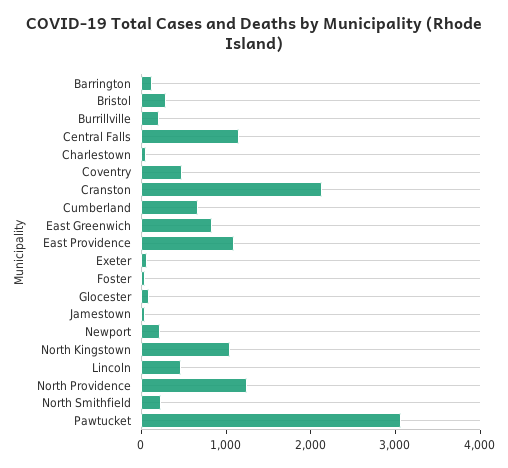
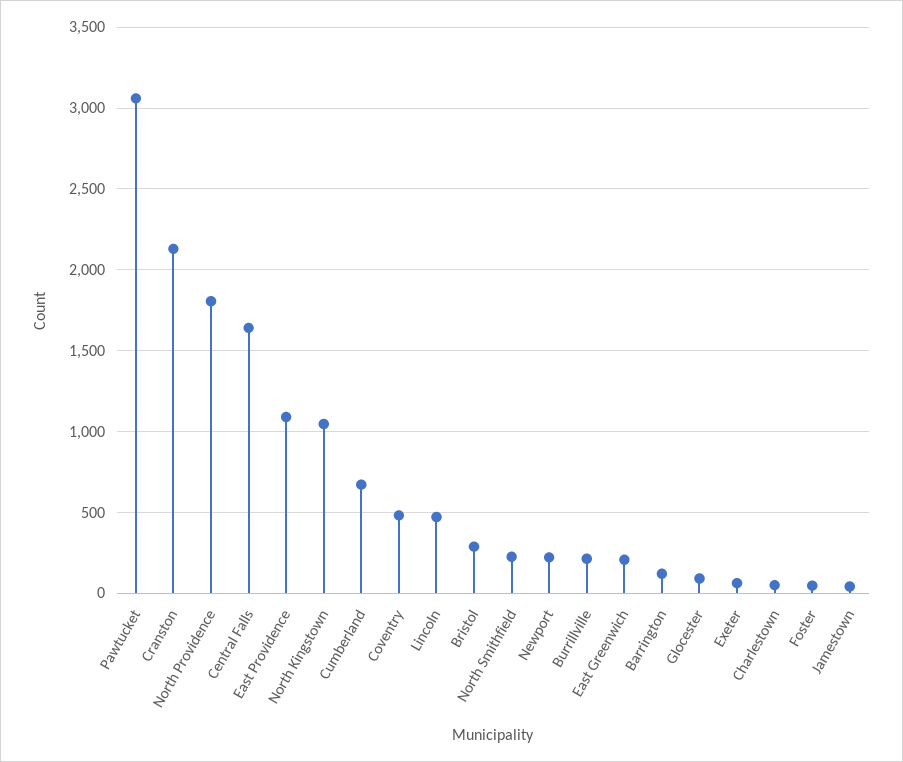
Central Falls: 1200 -> 1650
East Greenwich: 800 -> 200
North Providence: 1200 -> 1800

